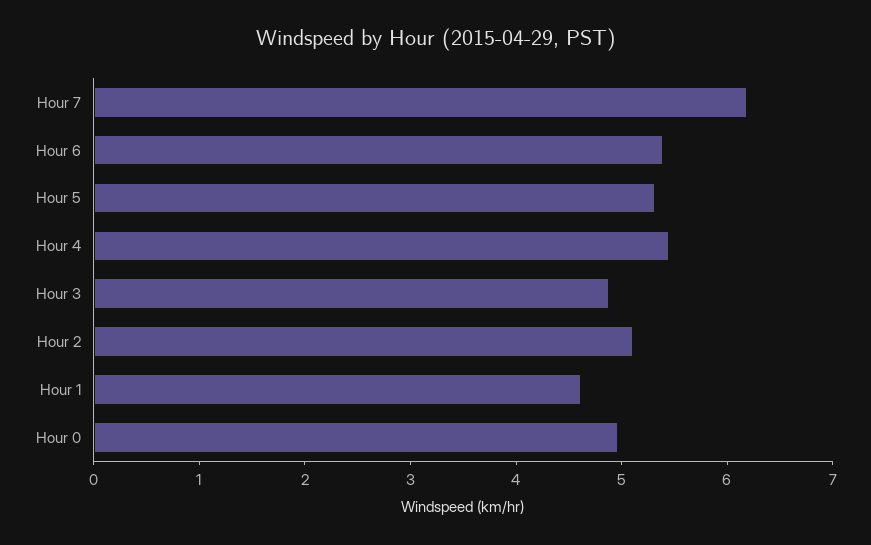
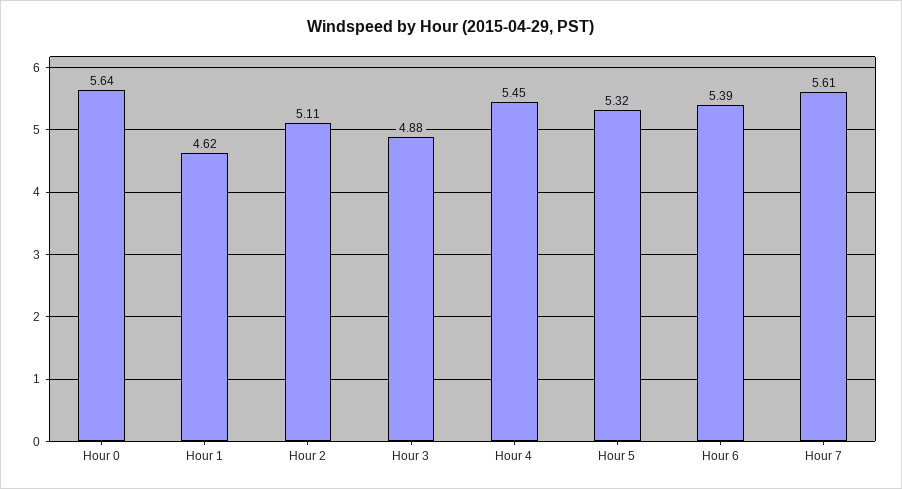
Hour 7: 6.2 -> 5.61
Hour 0: 5 -> 5.64

